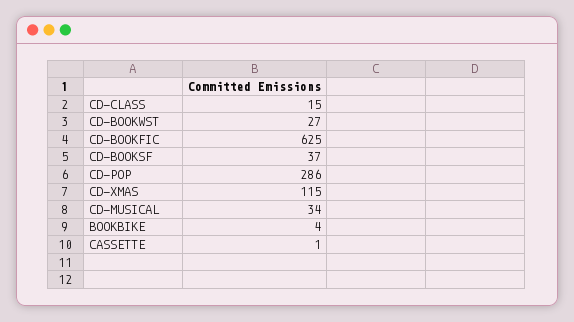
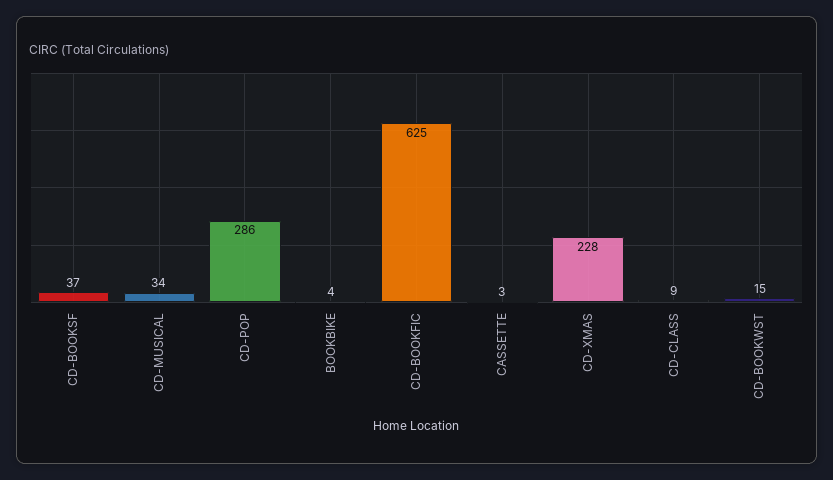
CD-CLASS: 15 -> 9
CD-BOOKWST: 27 -> 15
CD-XMAS: 115 -> 228
CASSETTE: 1 -> 3

